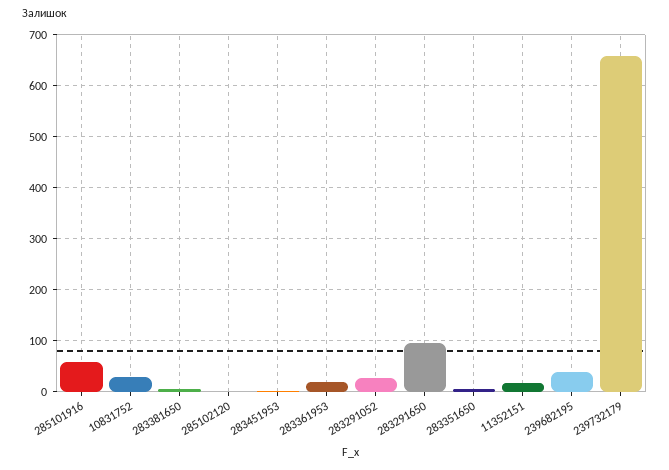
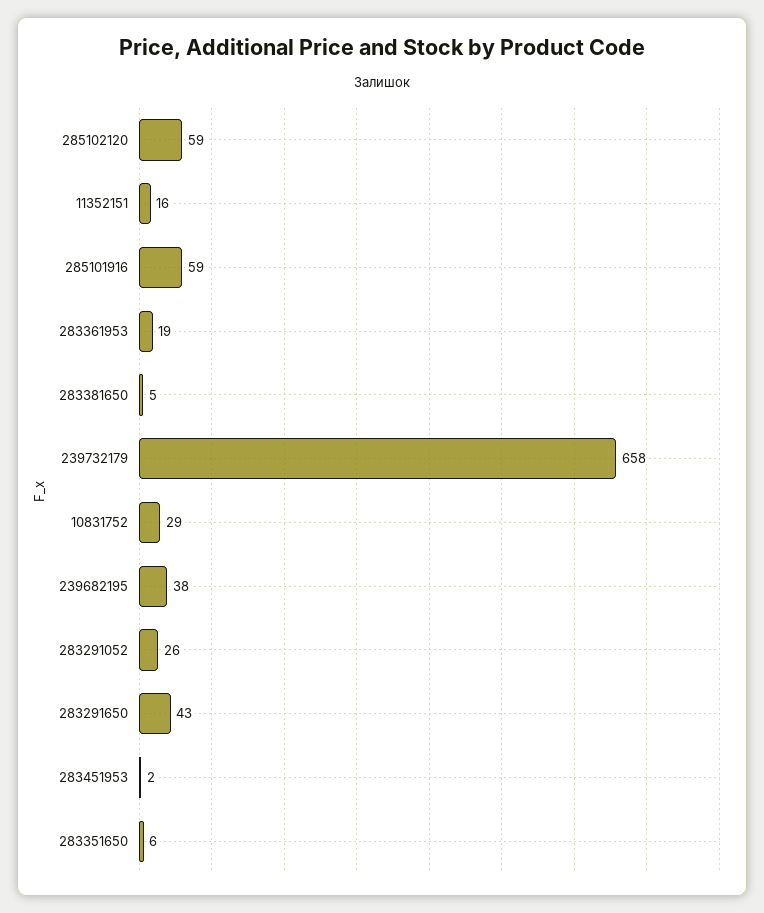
285102120: 0 -> 59
283291650: 100 -> 43

